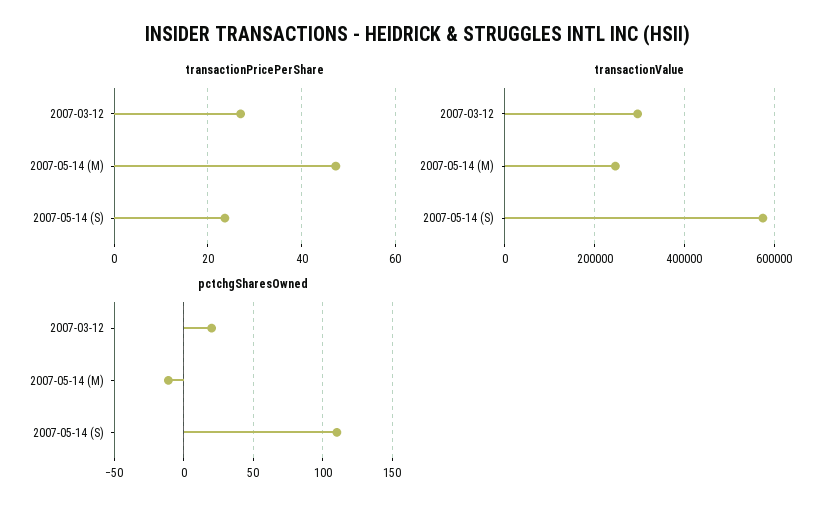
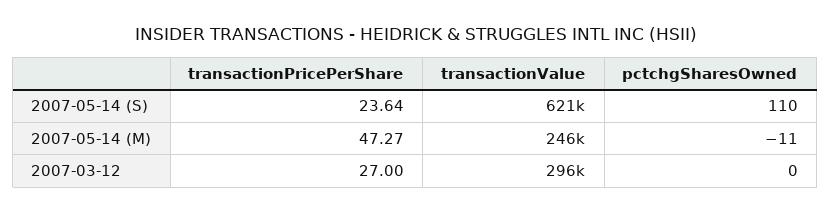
transactionValue, 2007-05-14 (S): 580000 -> 621000
pctchgSharesOwned, 2007-03-12: 20 -> 0

